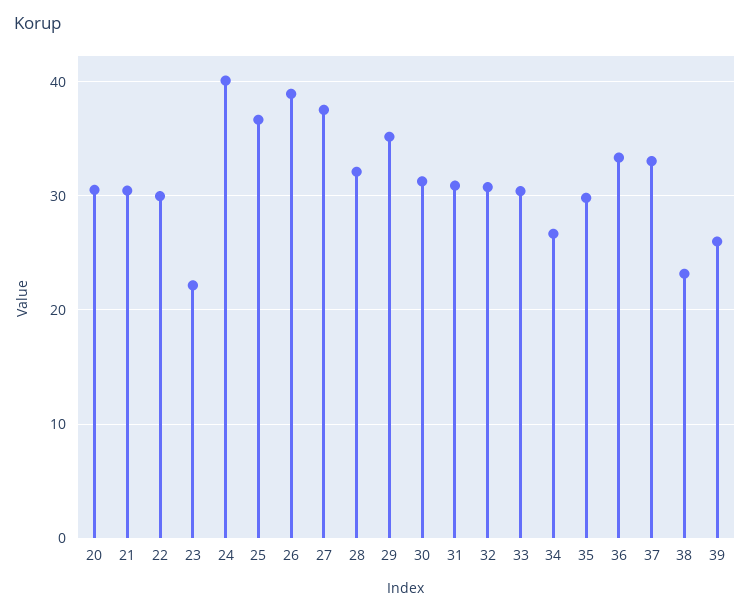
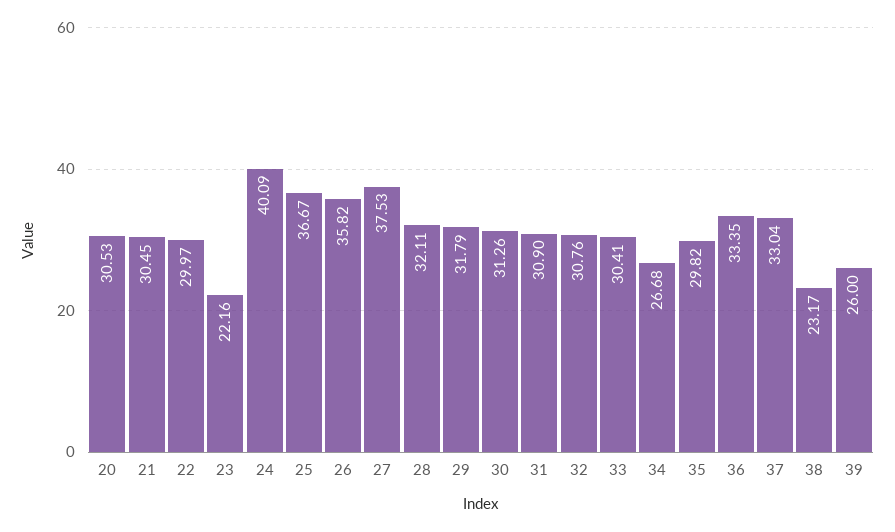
26: 39 -> 35.82
29: 35 -> 31.79

